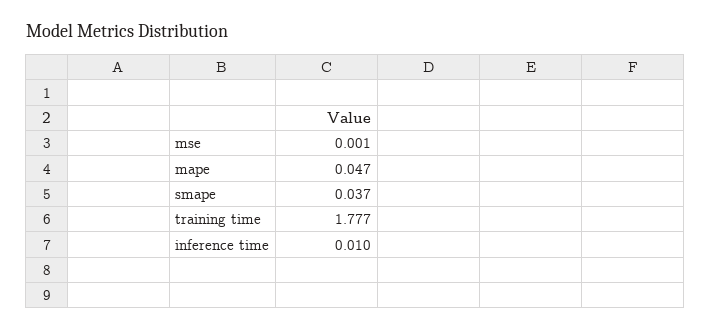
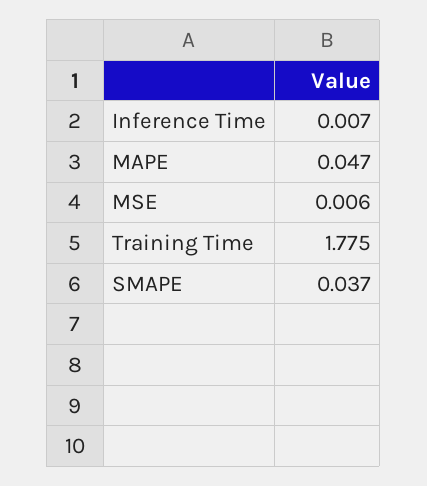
mse: 0.001 -> 0.006
training time: 1.777 -> 1.775
inference time: 0.01 -> 0.007

